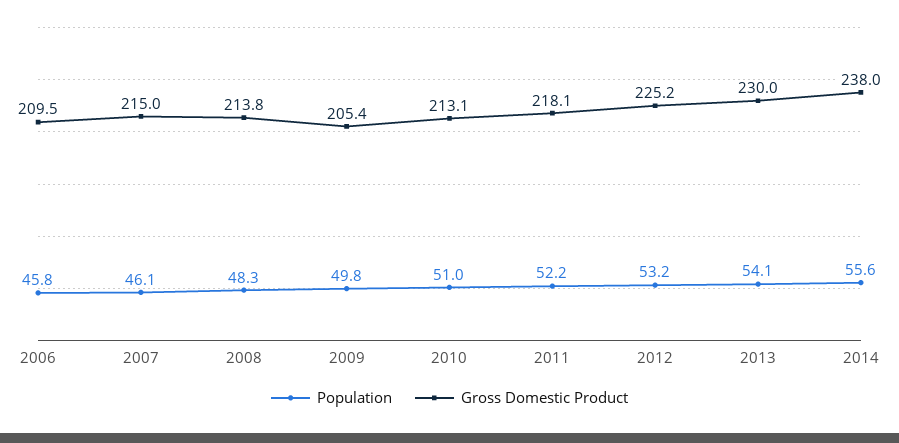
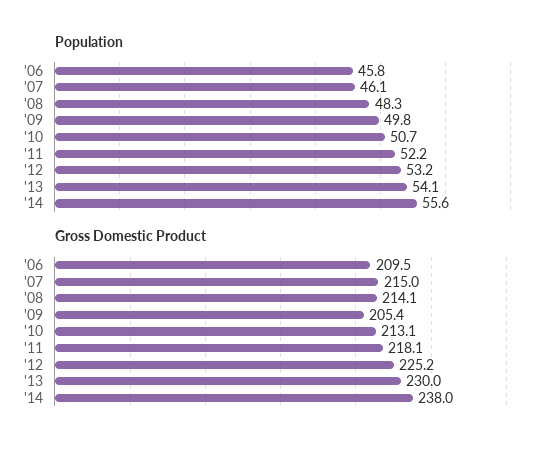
Gross Domestic Product, 2008: 213.8 -> 214.1
Population, 2010: 51 -> 50.7

